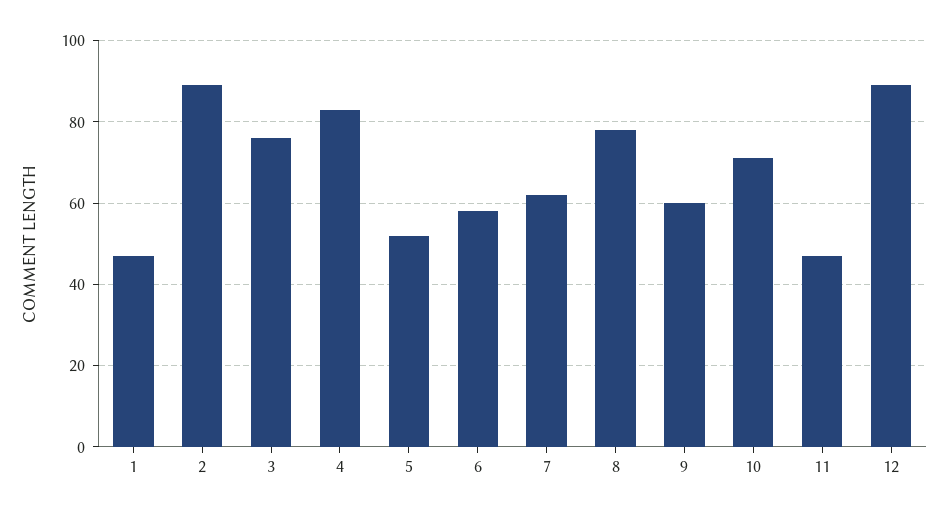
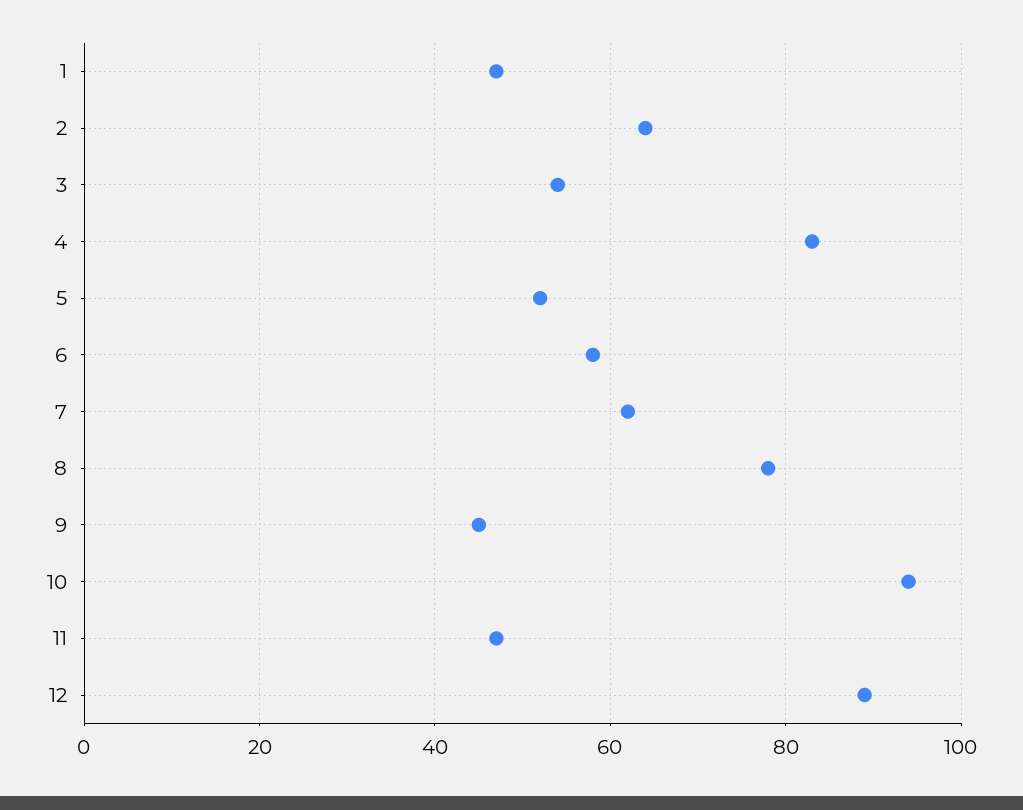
2: 90 -> 65
3: 75 -> 55
9: 60 -> 45
10: 70 -> 95

